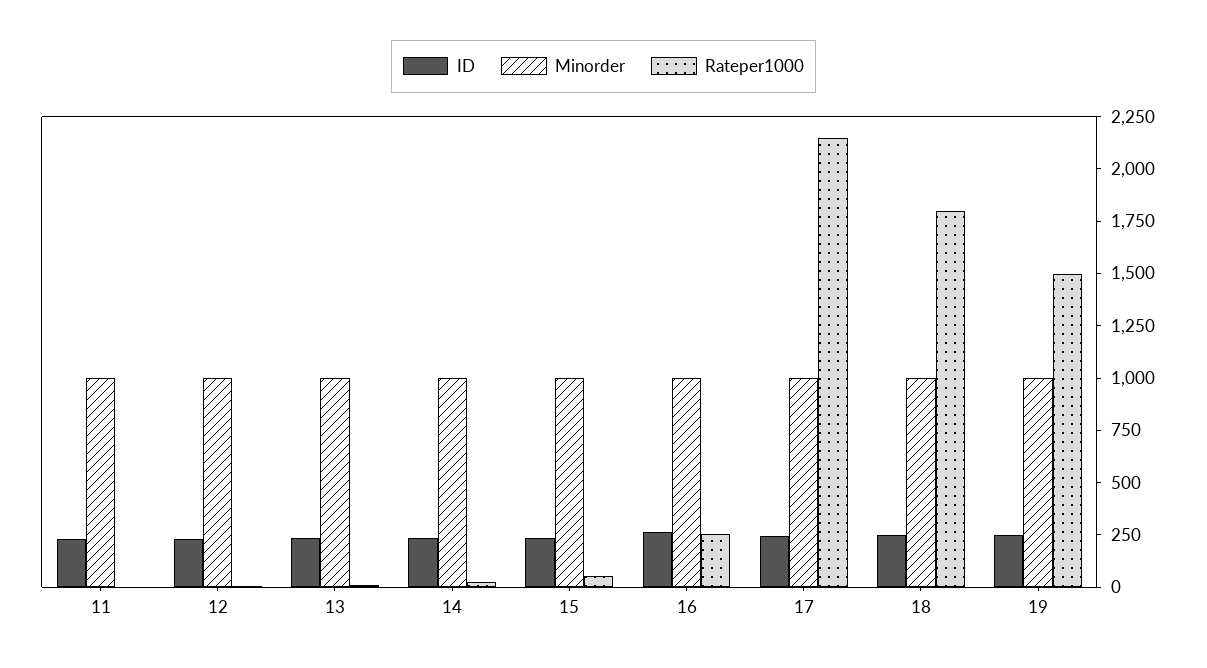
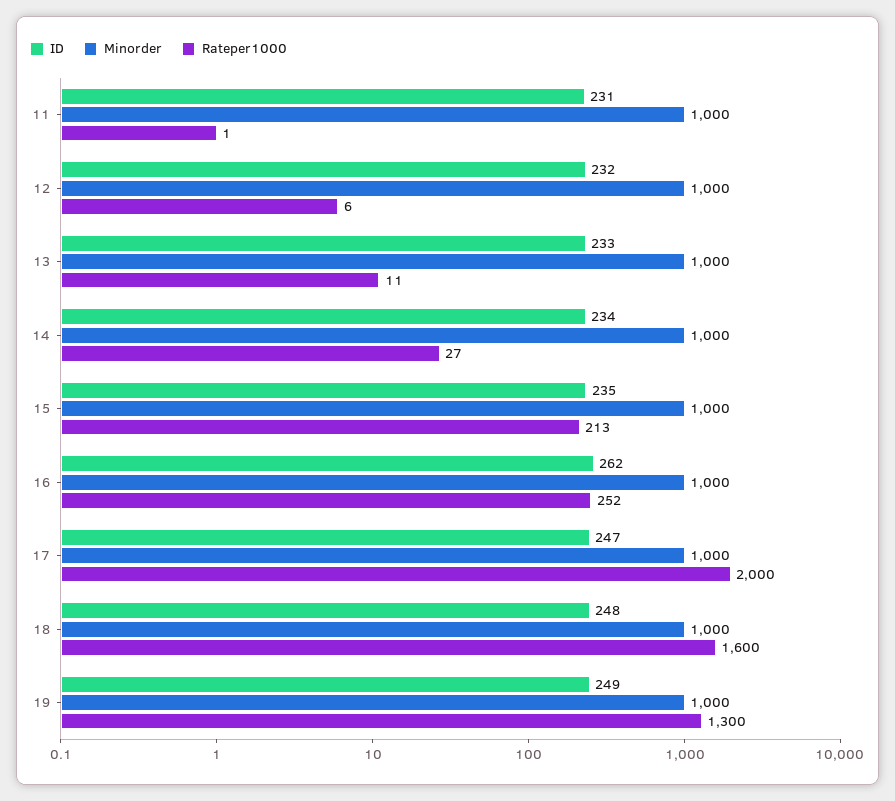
Rateper1000, 15: 50 -> 213
Rateper1000, 17: 2150 -> 2000
Rateper1000, 18: 1800 -> 1600
Rateper1000, 19: 1500 -> 1300

